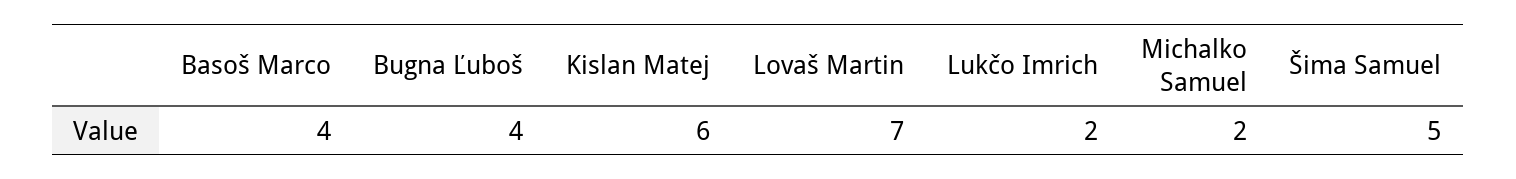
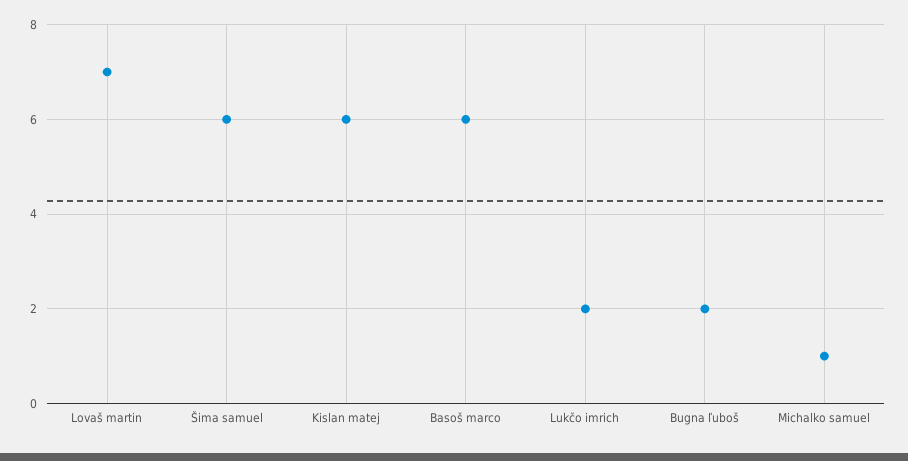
Basoš Marco: 4 -> 6
Bugna Ľuboš: 4 -> 2
Michalko Samuel: 2 -> 1
Šima Samuel: 5 -> 6

